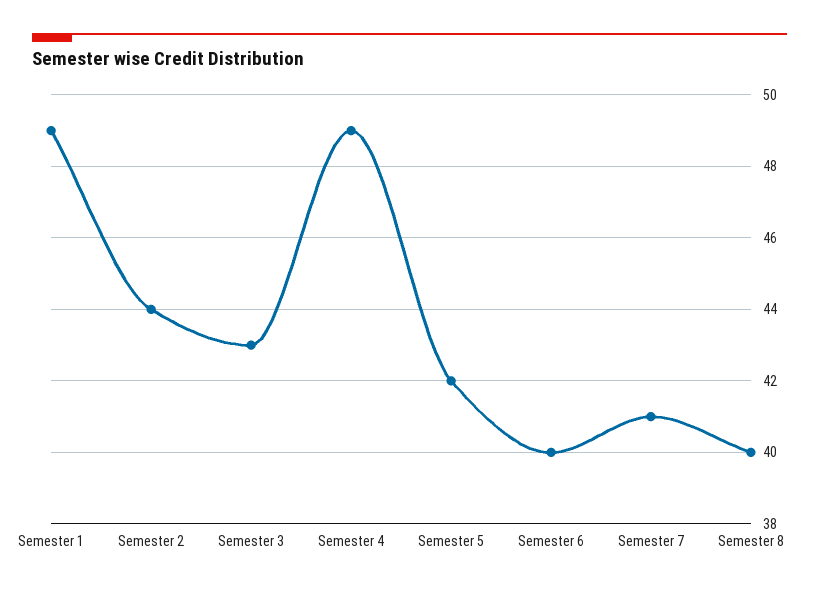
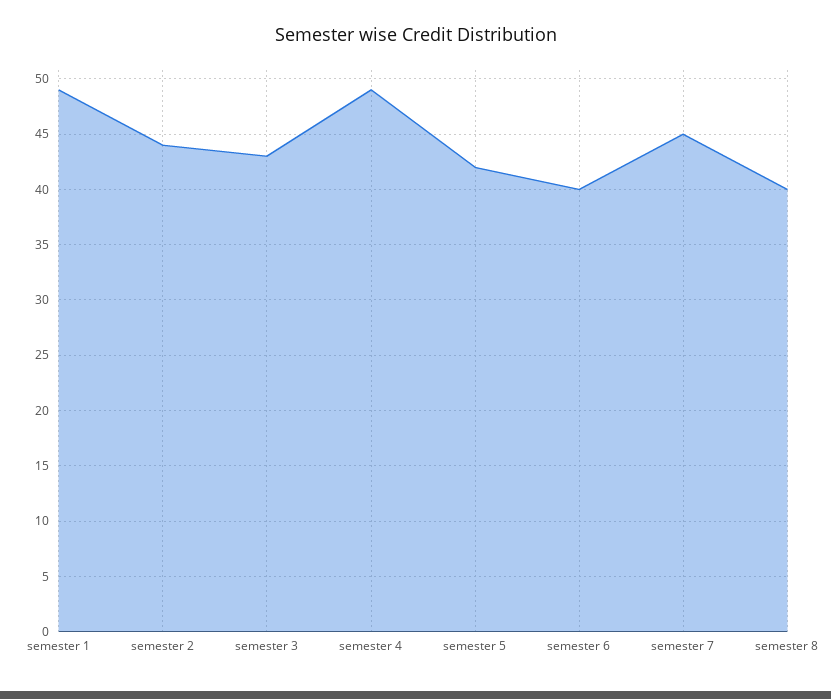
Semester 7: 41 -> 45

